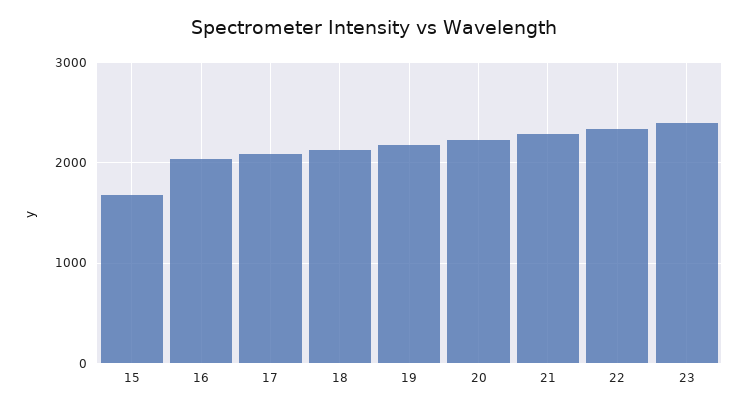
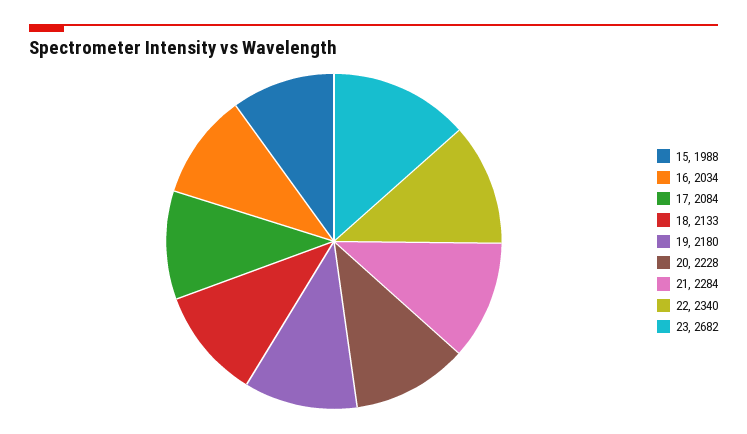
15: 1700 -> 1988
23: 2400 -> 2682

